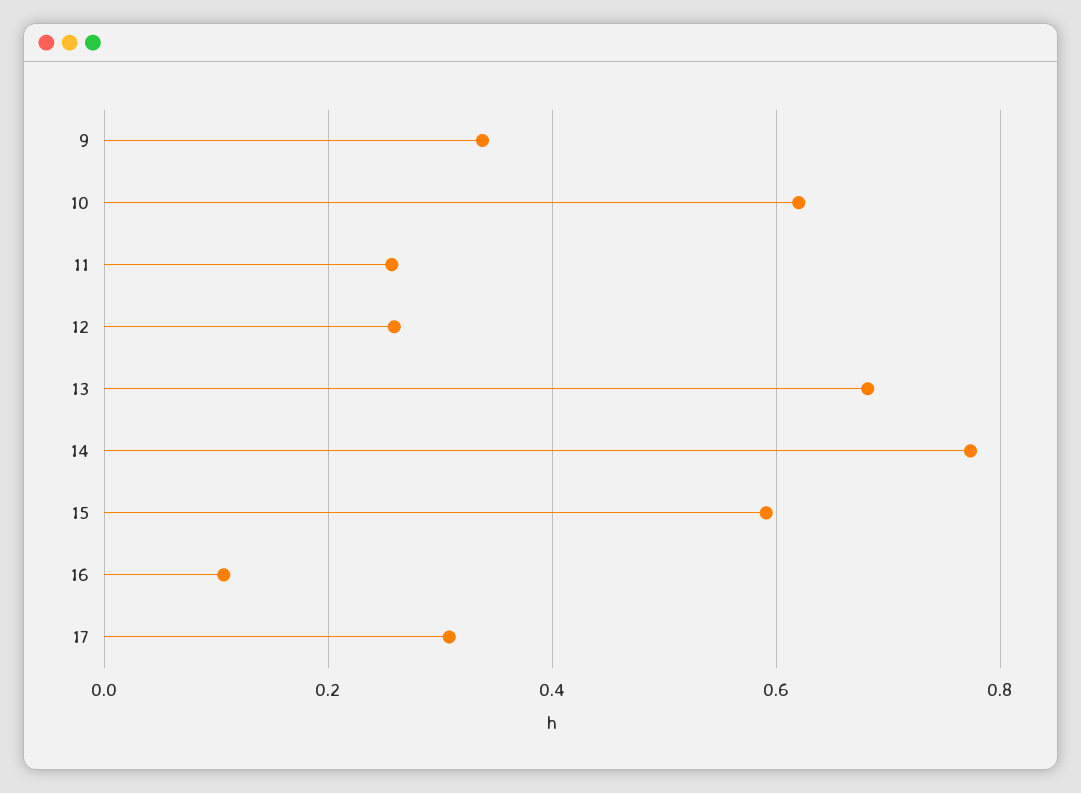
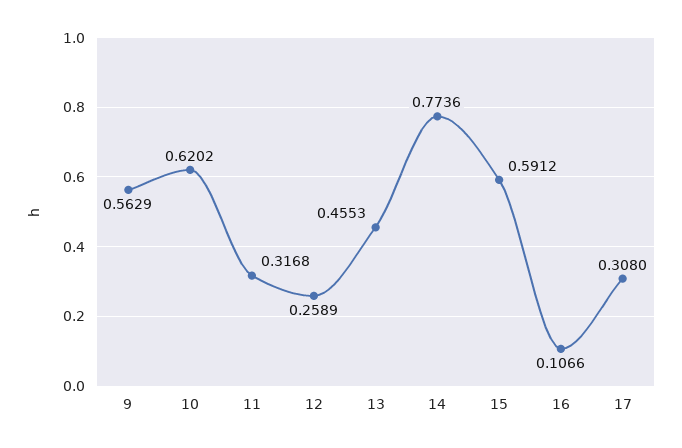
9: 0.34 -> 0.5629
11: 0.26 -> 0.3168
13: 0.68 -> 0.4553

